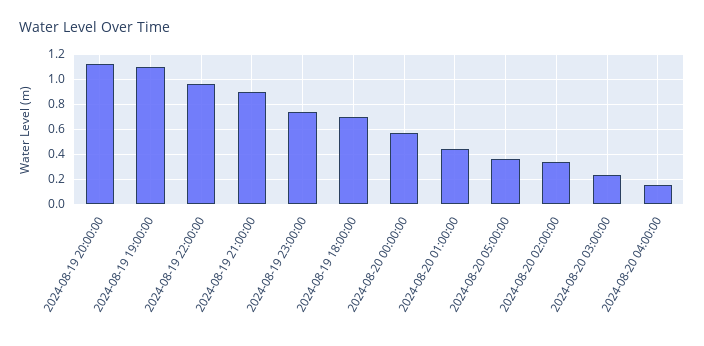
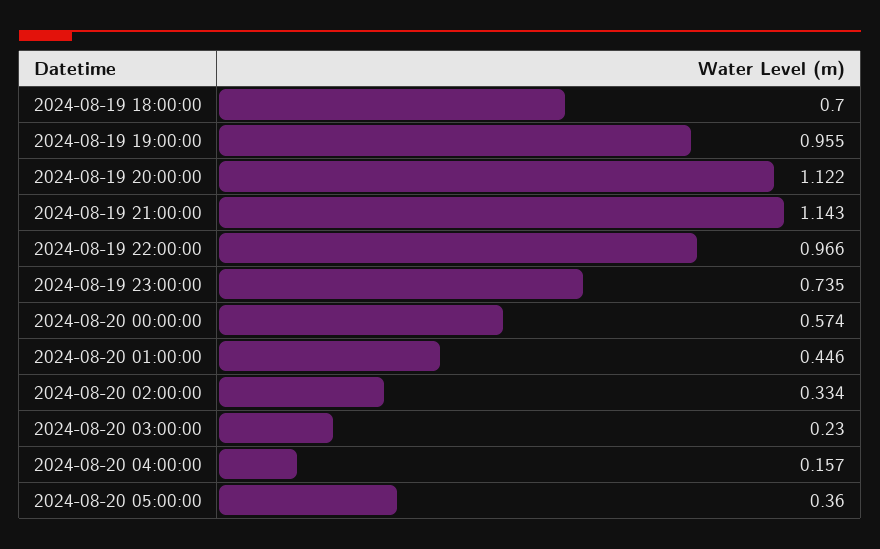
2024-08-19 19:00:00: 1.1 -> 0.955
2024-08-19 21:00:00: 0.9 -> 1.143

